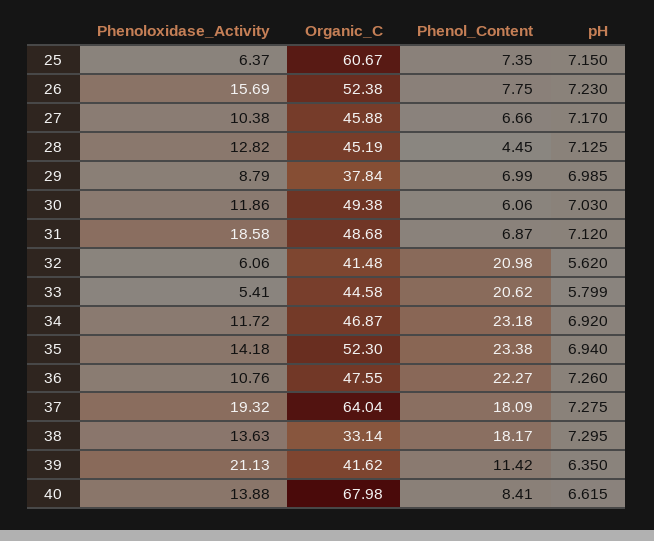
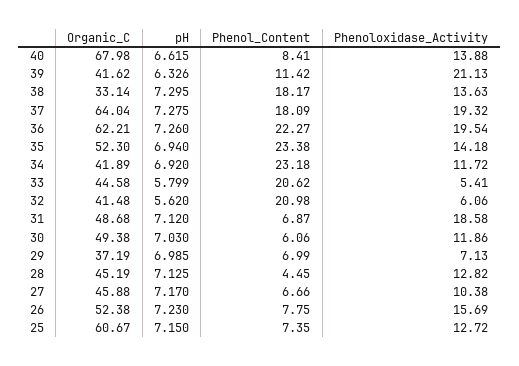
Phenoloxidase_Activity, 25: 6.37 -> 12.72
Phenoloxidase_Activity, 29: 8.79 -> 7.13
Organic_C, 29: 37.84 -> 37.19
Organic_C, 34: 46.87 -> 41.89
Phenoloxidase_Activity, 36: 10.76 -> 19.54
Organic_C, 36: 47.55 -> 62.21
pH, 39: 6.35 -> 6.326

